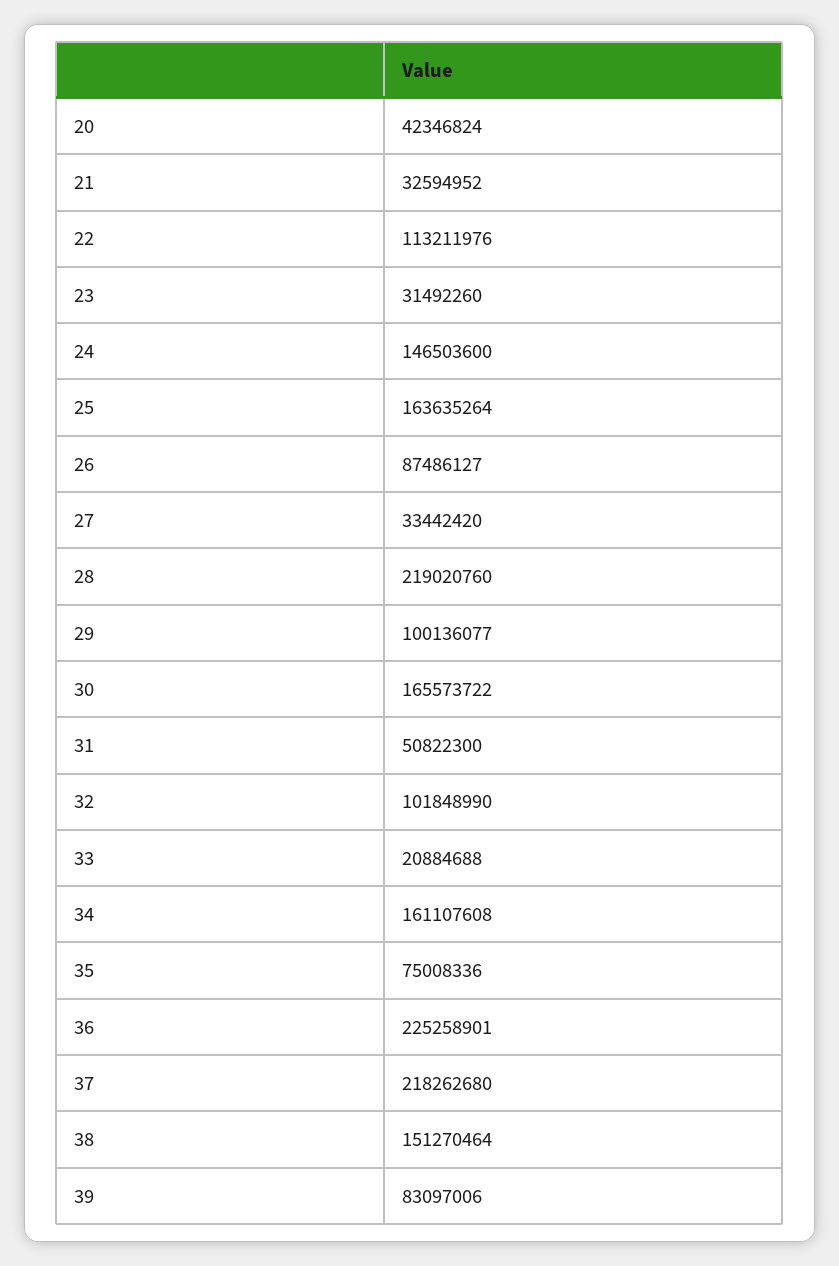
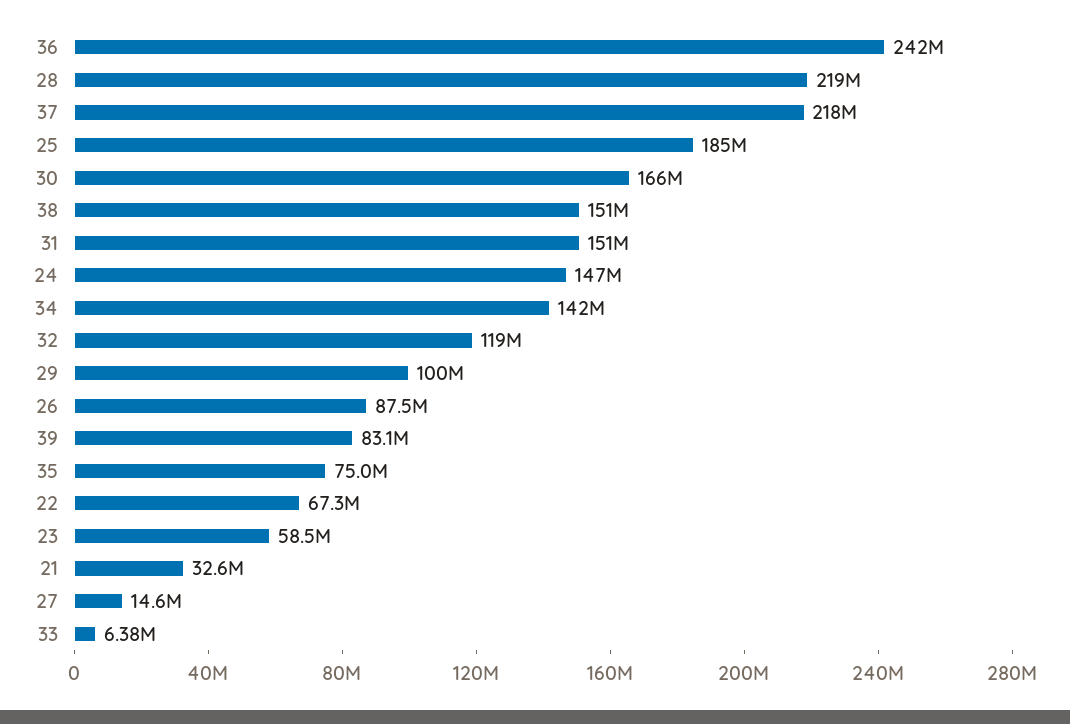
20: 42346824 -> none
22: 113211976 -> 67300000
23: 31492260 -> 58500000
25: 163635264 -> 185000000
27: 33442420 -> 14600000
31: 50822300 -> 151000000
32: 101848990 -> 119000000
33: 20884688 -> 6380000
34: 161107608 -> 142000000
36: 225258901 -> 242000000

